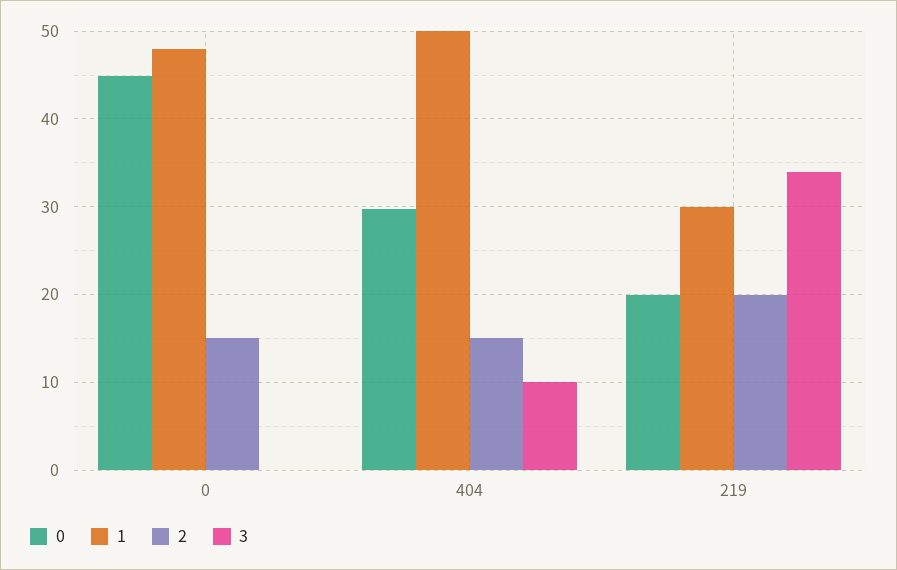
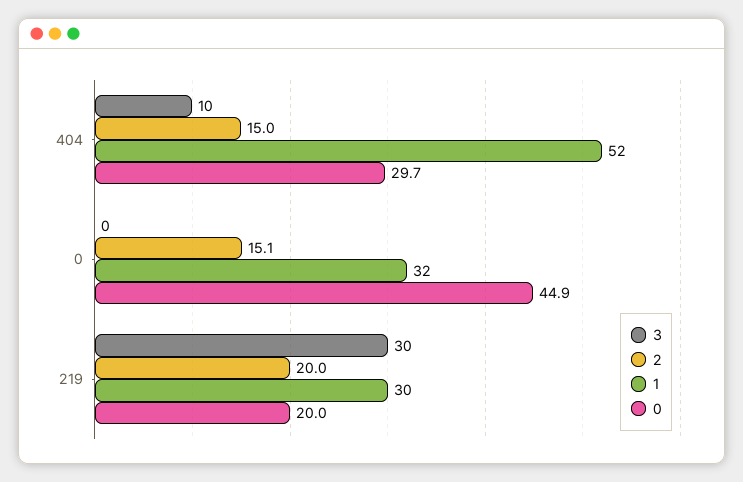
1, 0: 48 -> 32
1, 404: 50 -> 52
3, 219: 34 -> 30

